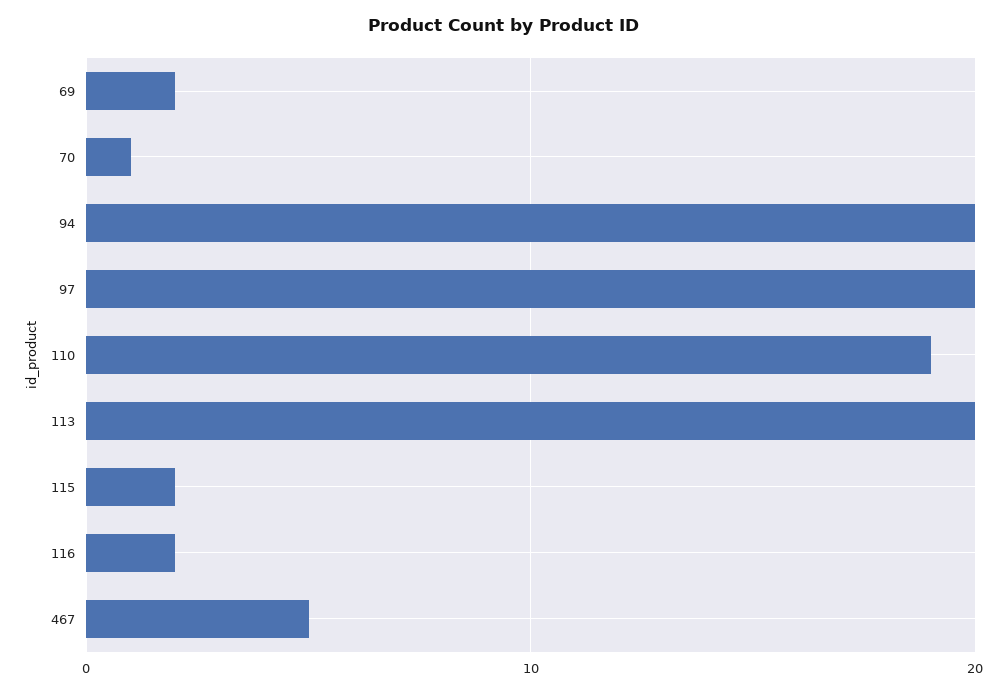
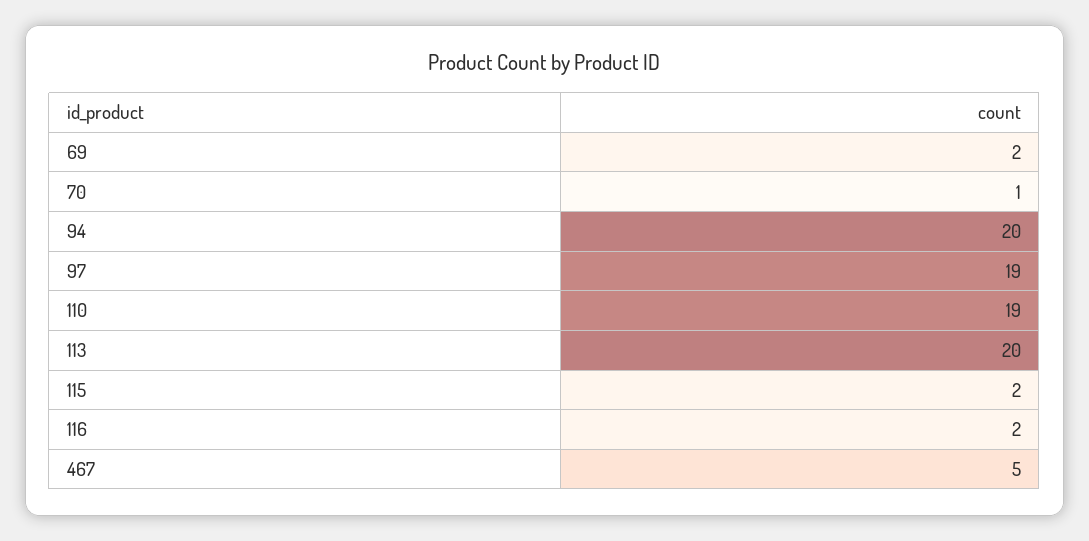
97: 20 -> 19

